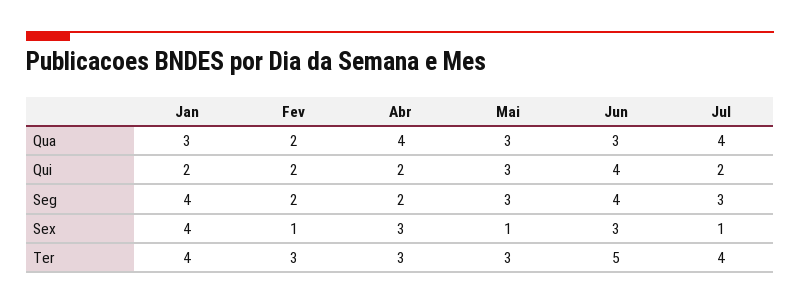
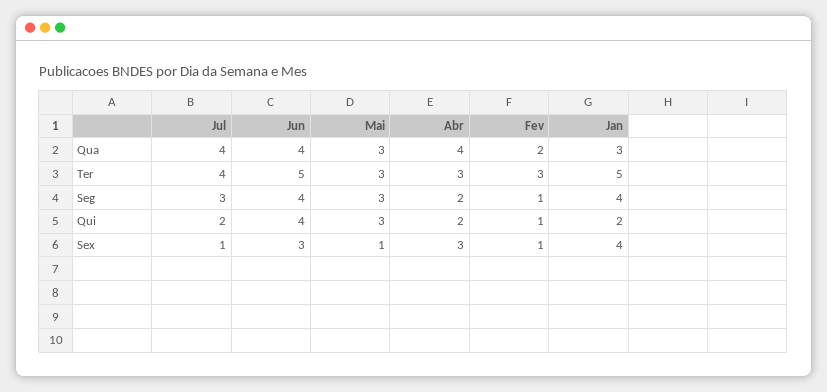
Jun, Qua: 3 -> 4
Fev, Qui: 2 -> 1
Fev, Seg: 2 -> 1
Jan, Ter: 4 -> 5

